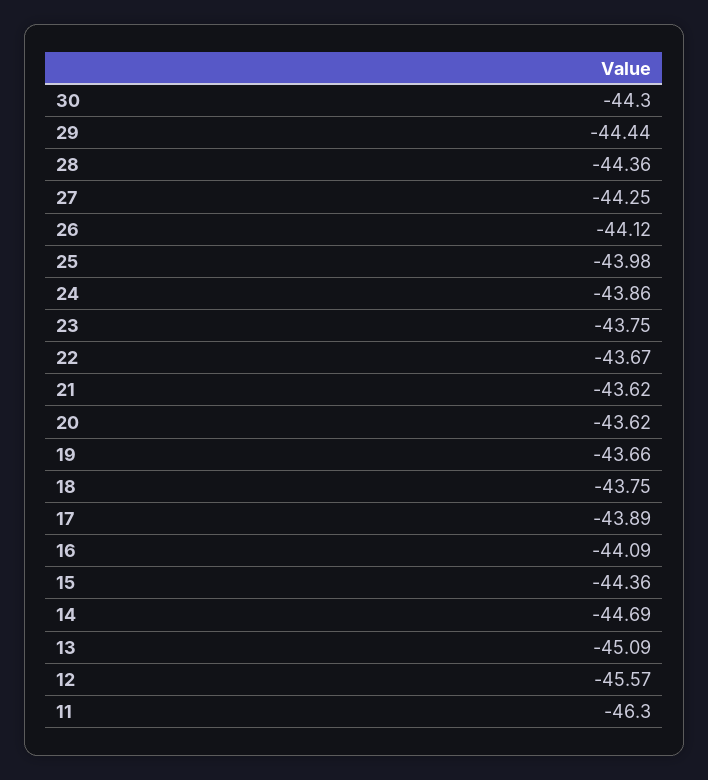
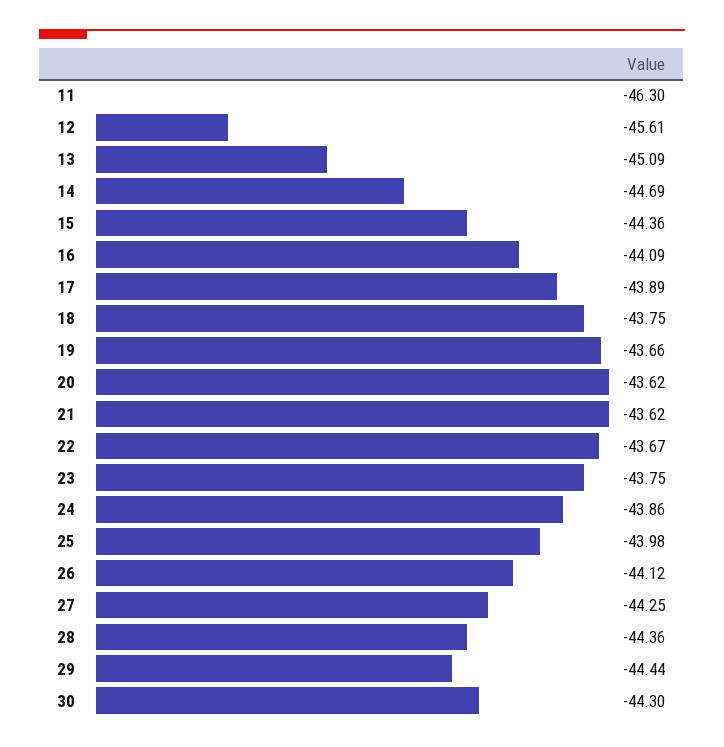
12: -45.57 -> -45.61

